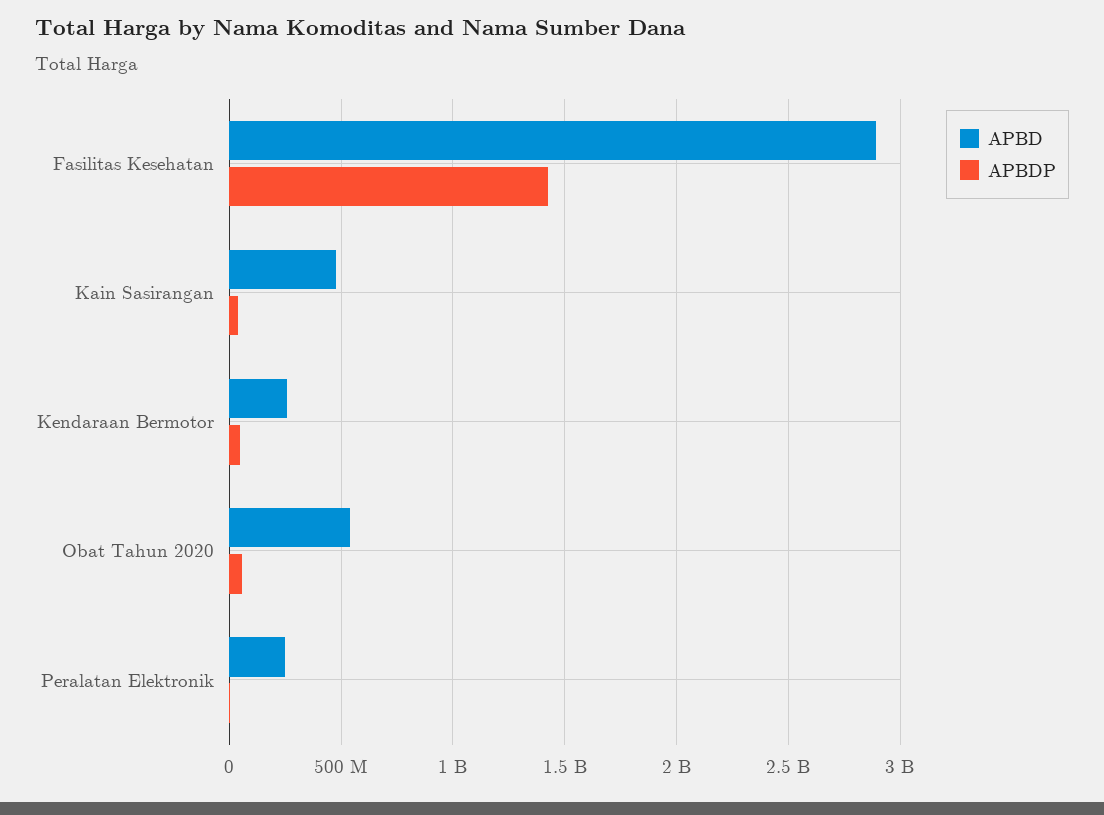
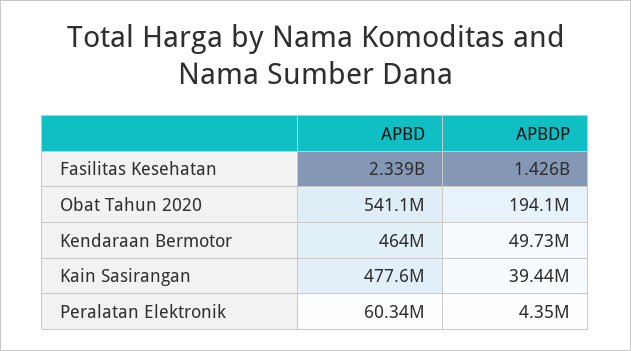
APBD, Fasilitas Kesehatan: 2900000000 -> 2339000000
APBD, Kendaraan Bermotor: 250000000 -> 464000000
APBDP, Obat Tahun 2020: 50000000 -> 194100000
APBD, Peralatan Elektronik: 250000000 -> 60340000

